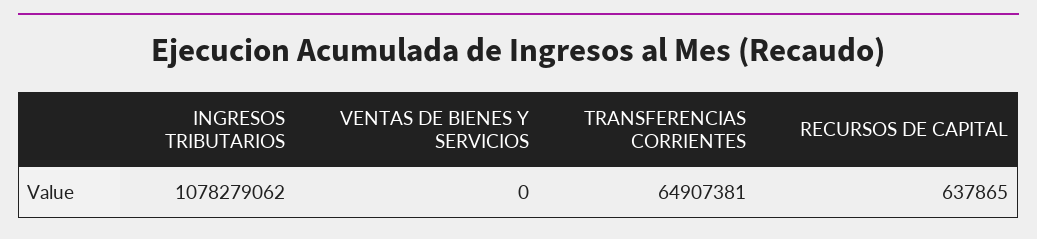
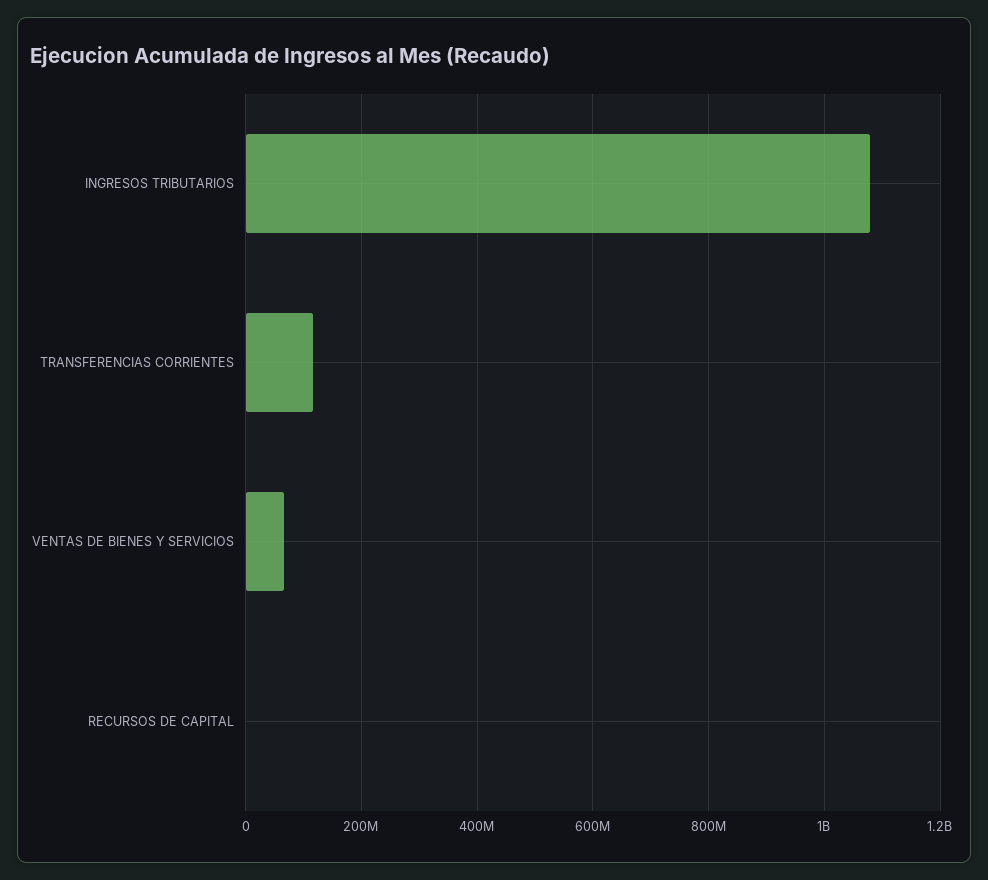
VENTAS DE BIENES Y SERVICIOS: 0 -> 60000000
TRANSFERENCIAS CORRIENTES: 64907381 -> 120000000

